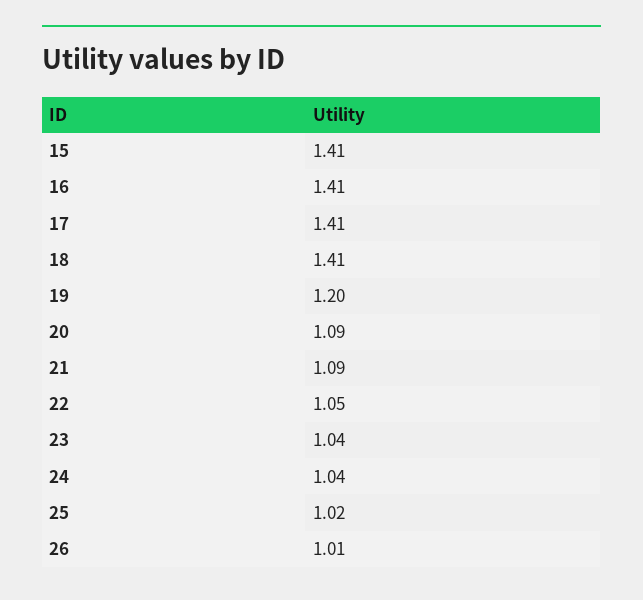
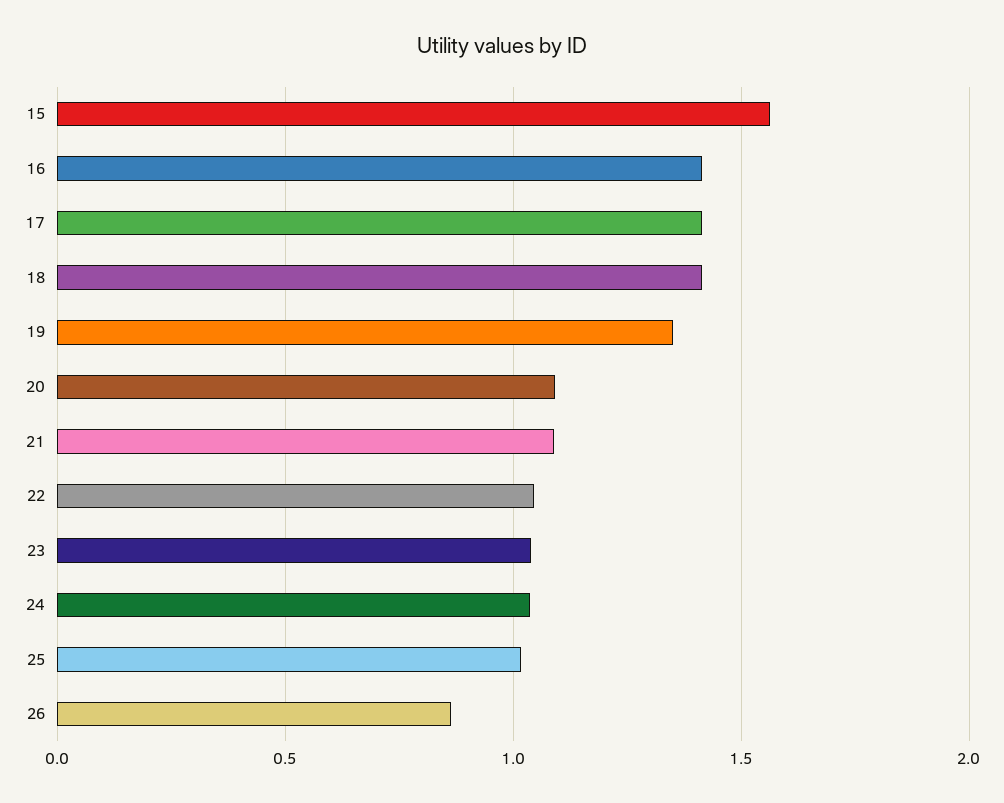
15: 1.41 -> 1.55
19: 1.2 -> 1.35
26: 1.01 -> 0.85

